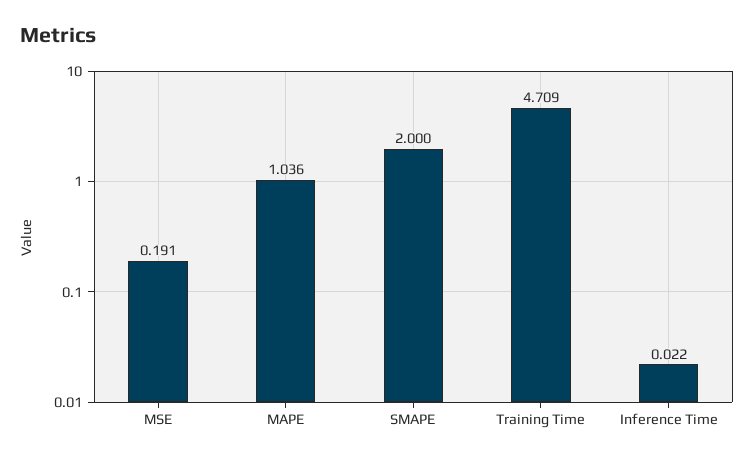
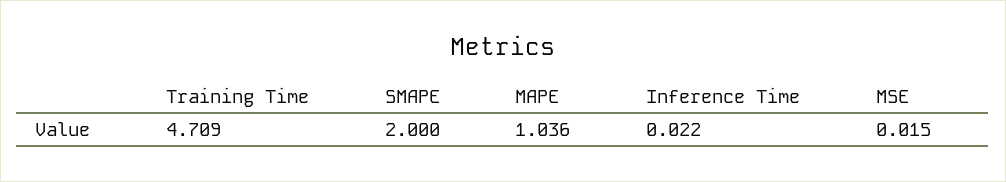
MSE: 0.191 -> 0.015

